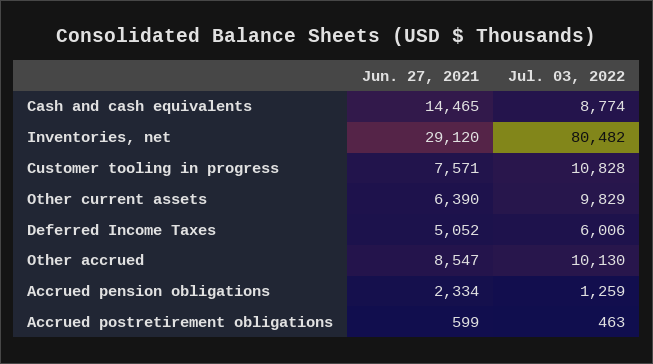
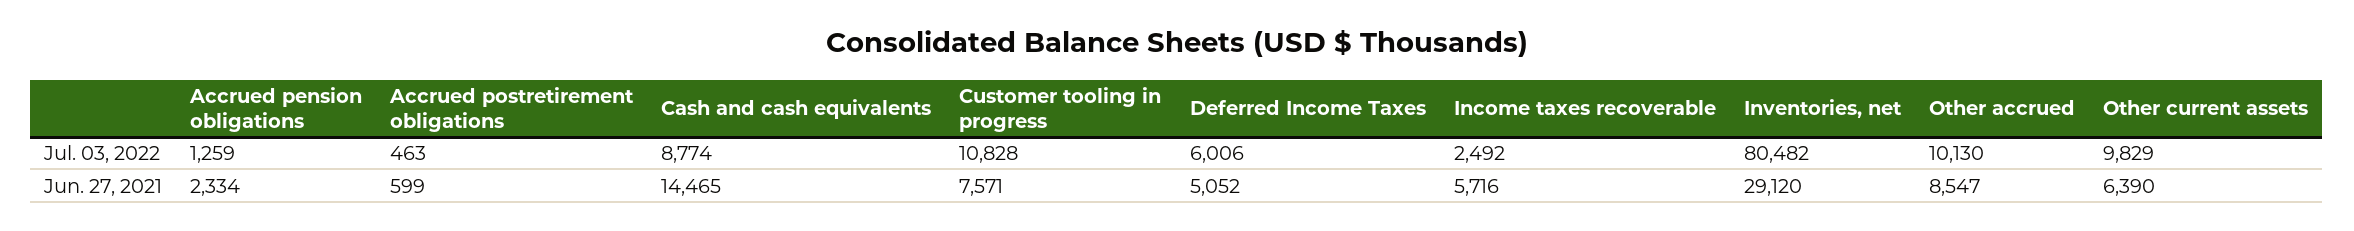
Jul. 03, 2022, Income taxes recoverable: none -> 2492
Jun. 27, 2021, Income taxes recoverable: none -> 5716

